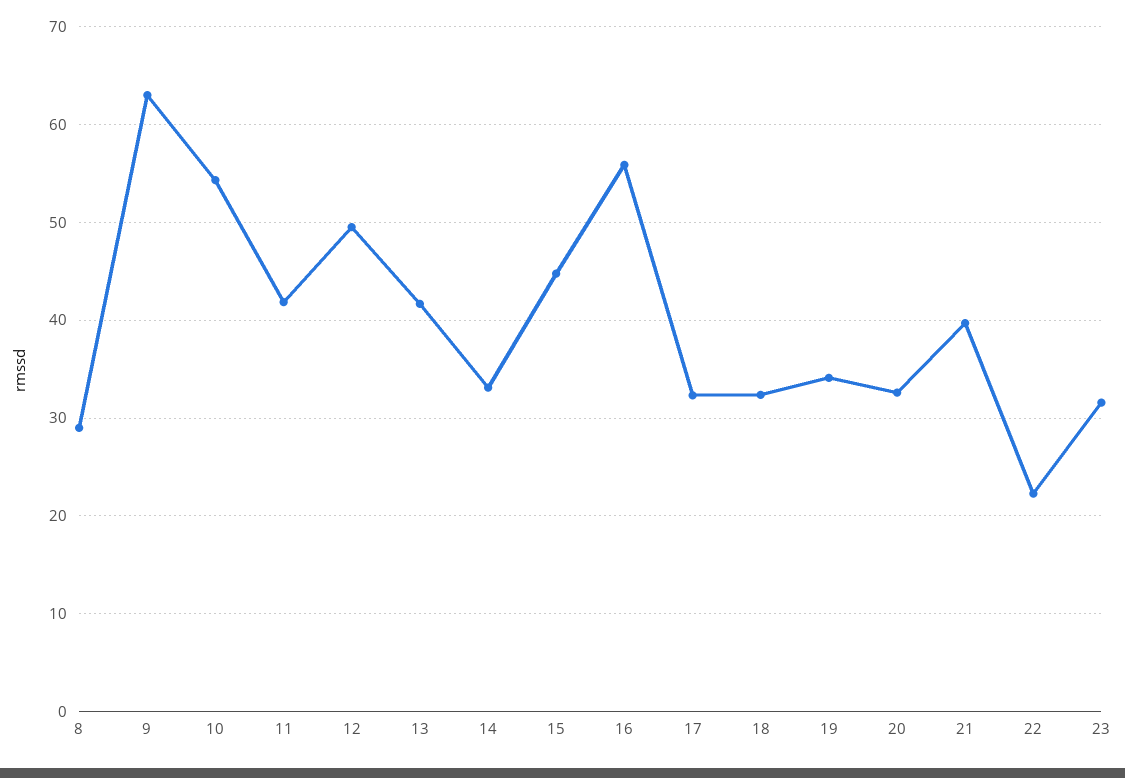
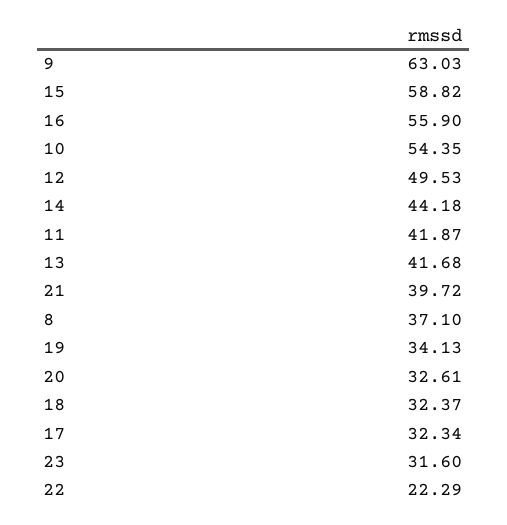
8: 29 -> 37.1
14: 33 -> 44.18
15: 45 -> 58.82

